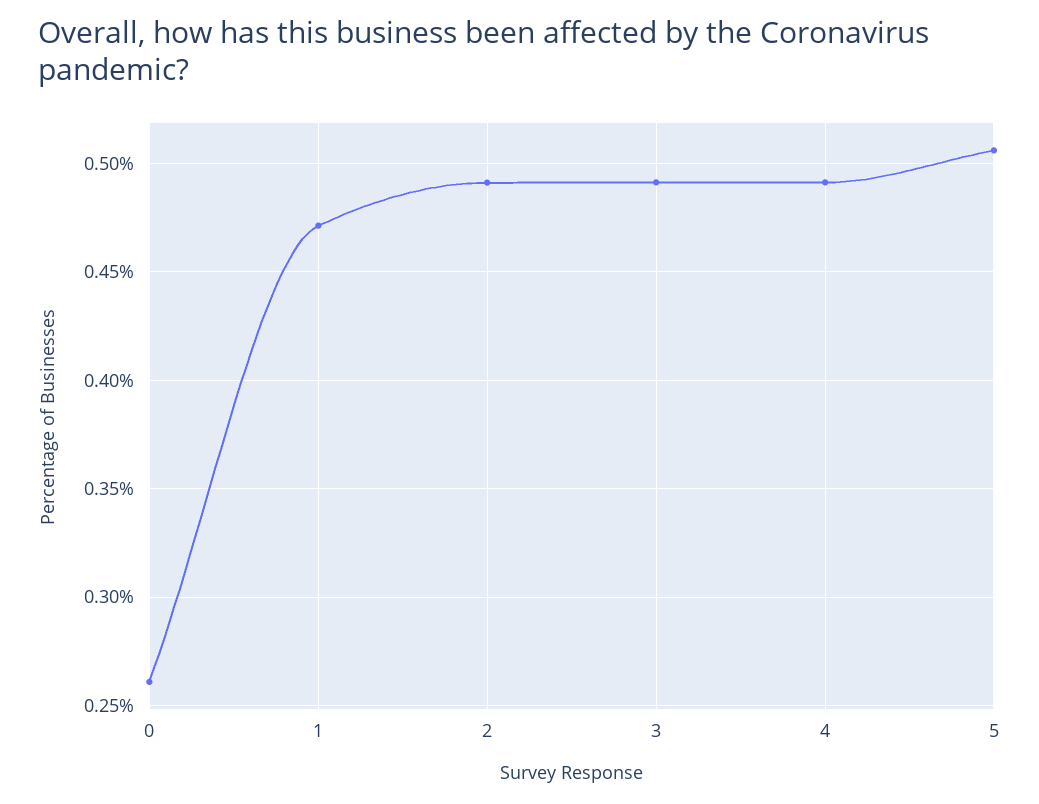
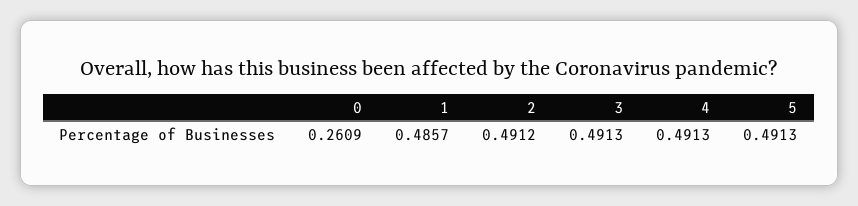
1: 0.47 -> 0.4857
5: 0.505 -> 0.4913

